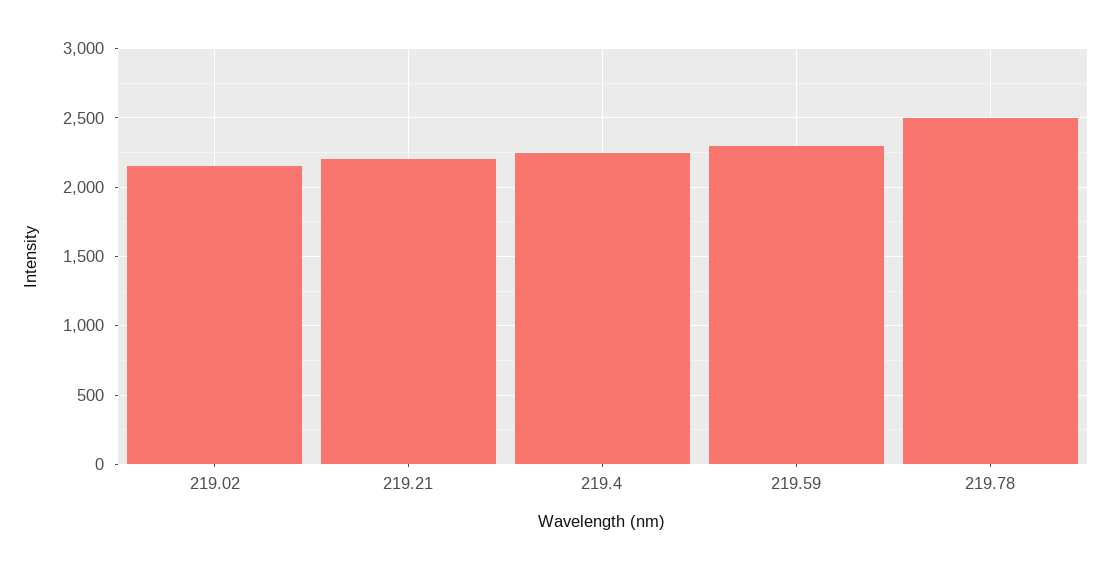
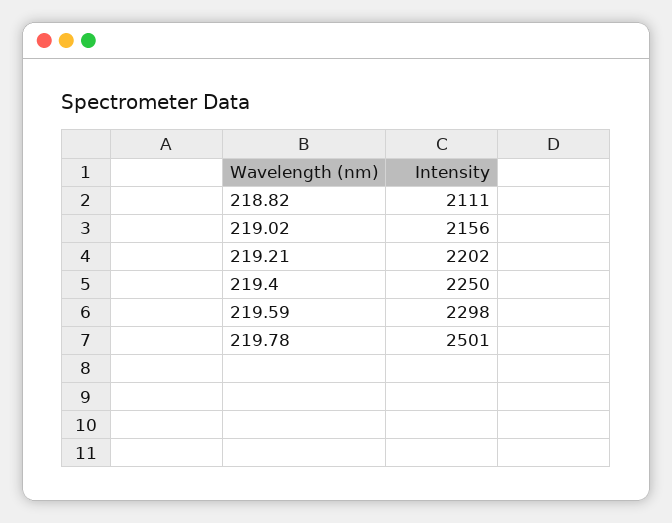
218.82: none -> 2111

